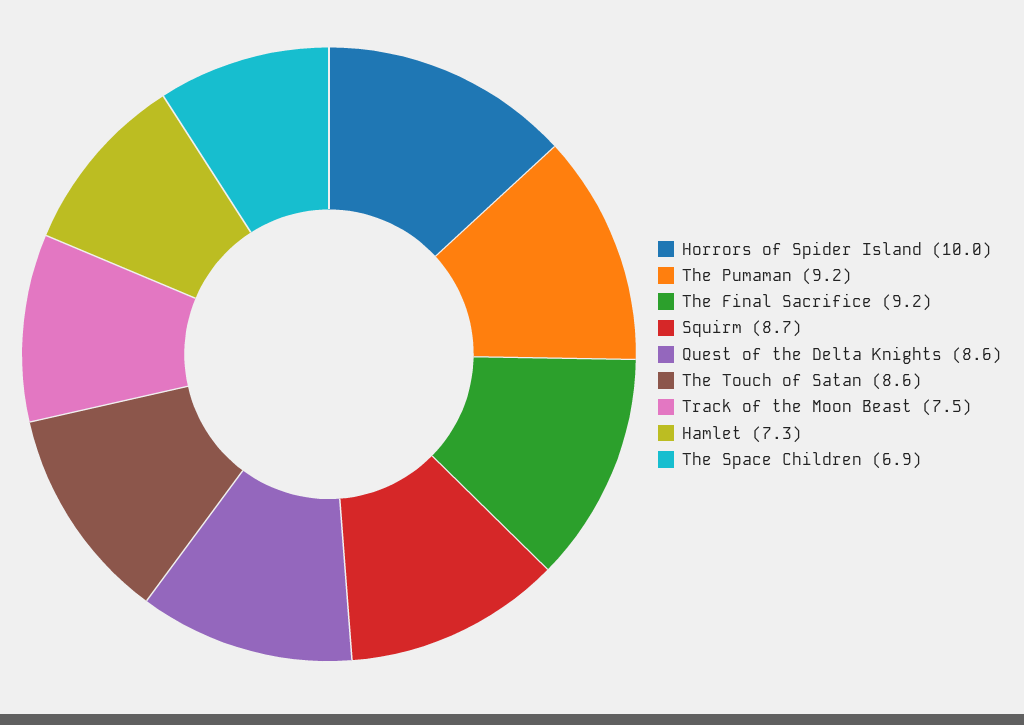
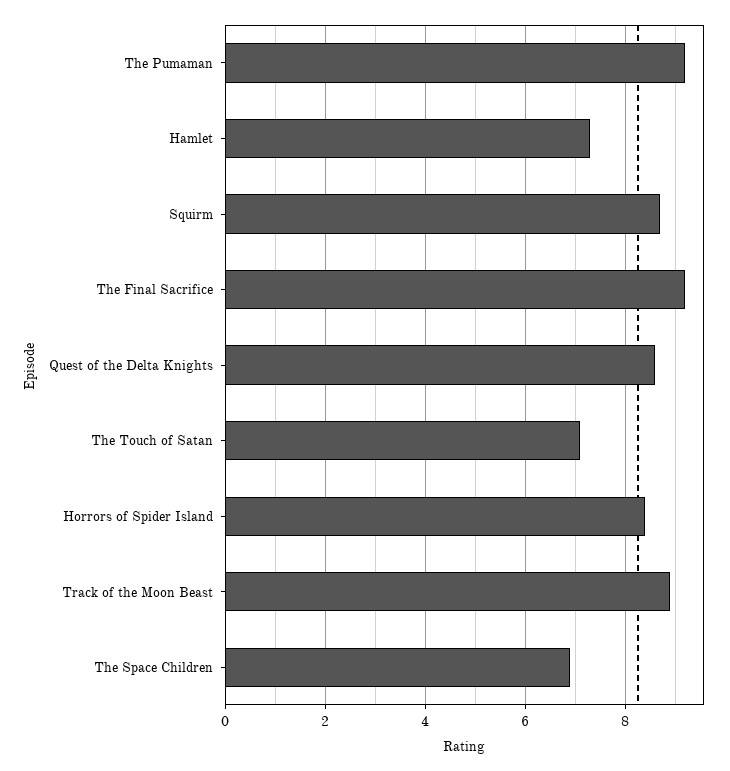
Horrors of Spider Island: 10 -> 8.5
The Touch of Satan: 8.6 -> 7
Track of the Moon Beast: 7.5 -> 9

